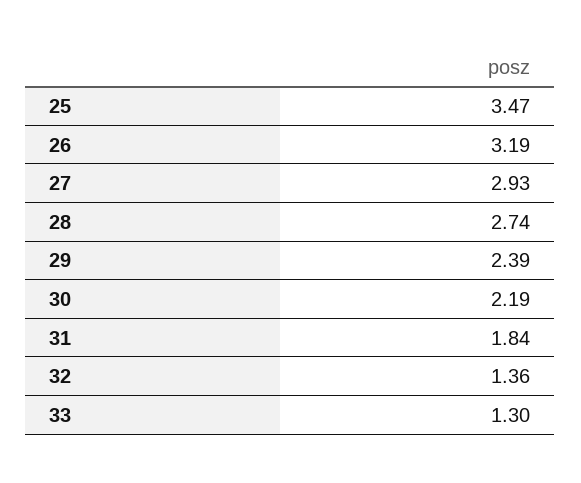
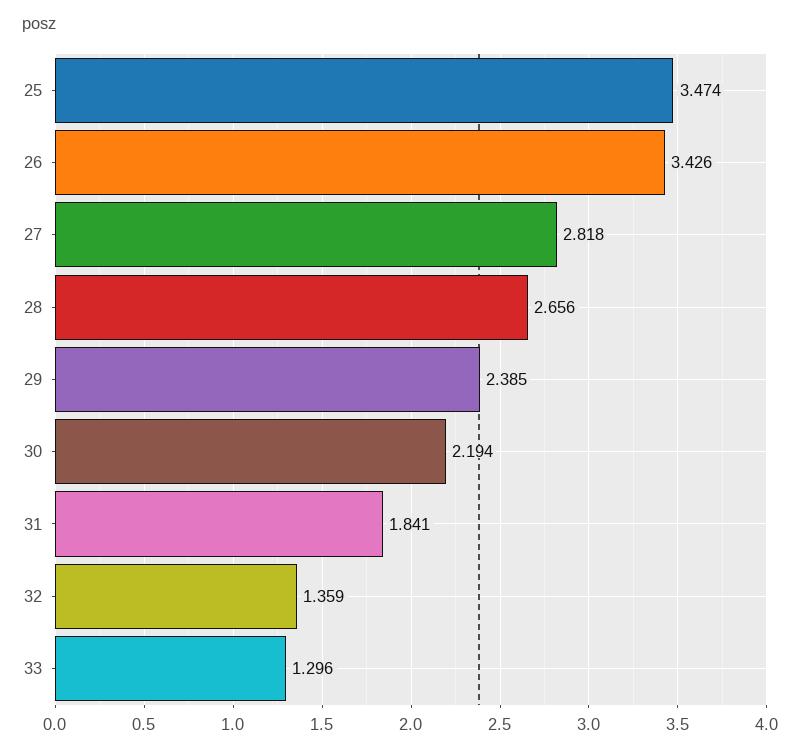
26: 3.19 -> 3.426
27: 2.93 -> 2.818
28: 2.74 -> 2.656

